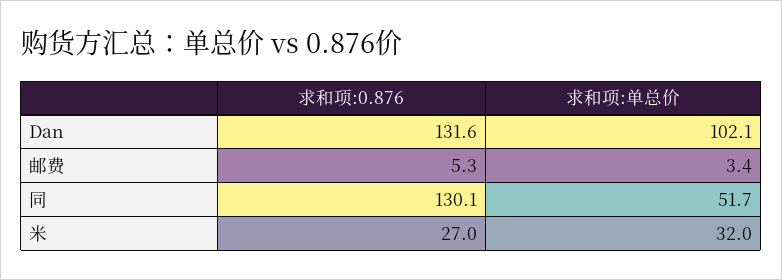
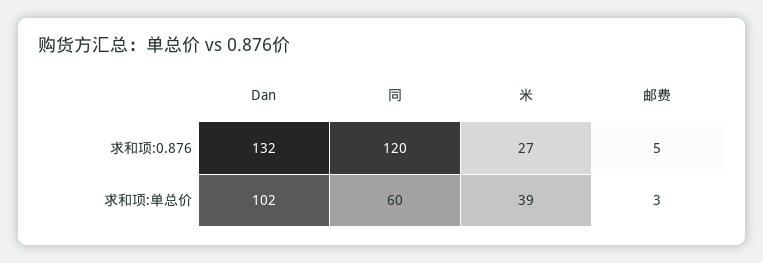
求和项:0.876, 同: 130.1 -> 120
求和项:单总价, 同: 51.7 -> 60
求和项:单总价, 米: 32 -> 39

